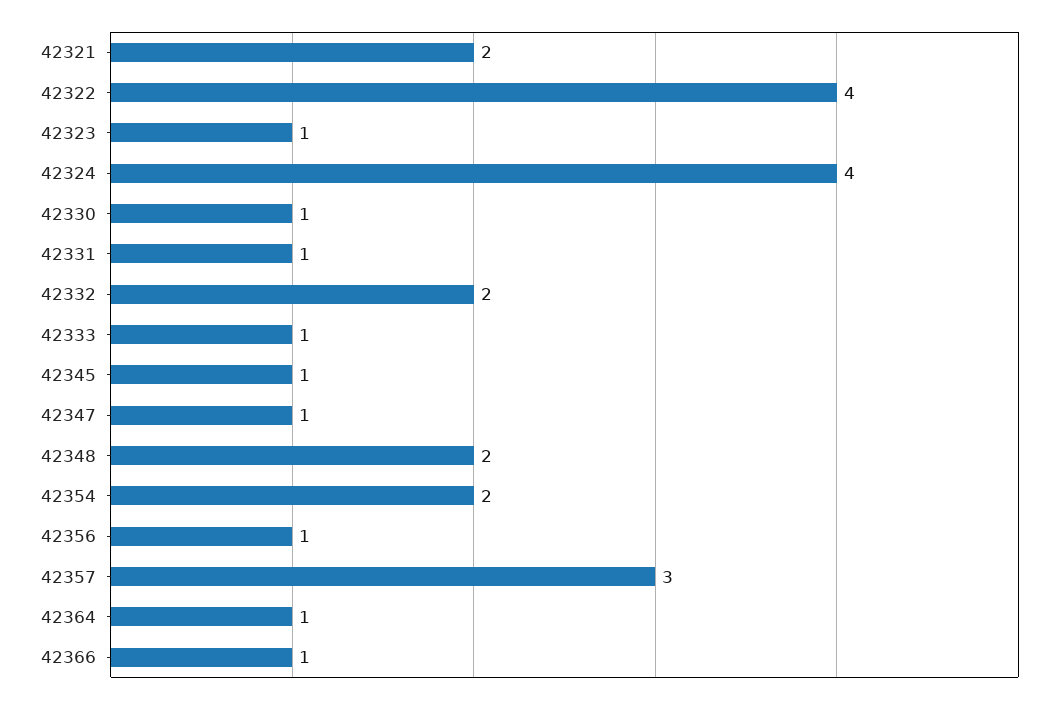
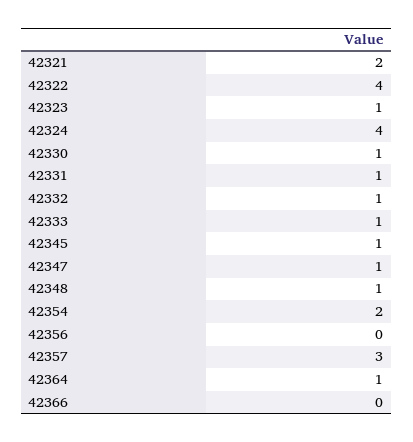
42332: 2 -> 1
42348: 2 -> 1
42356: 1 -> 0
42366: 1 -> 0

